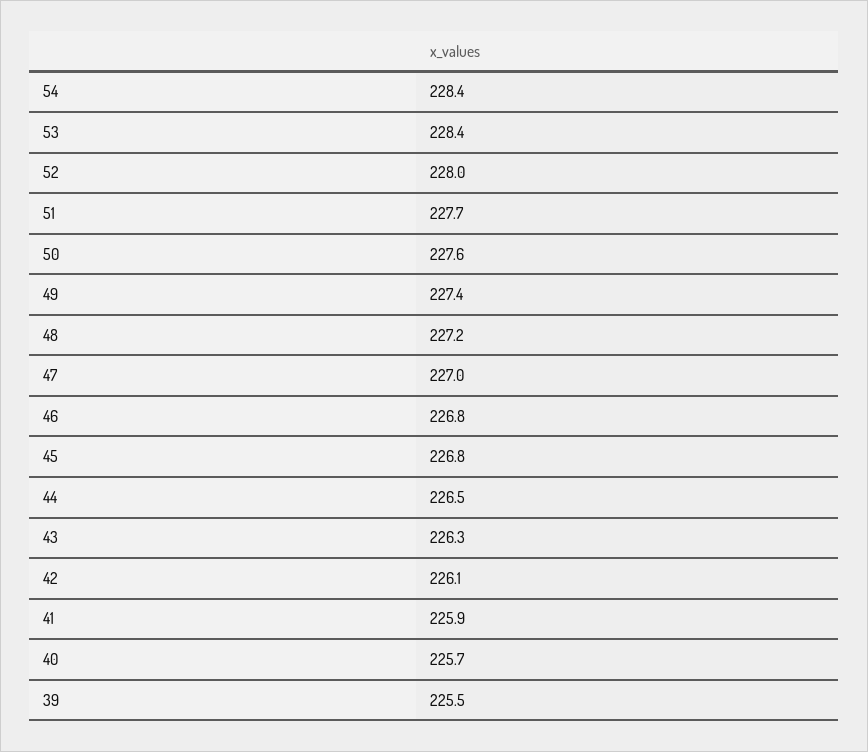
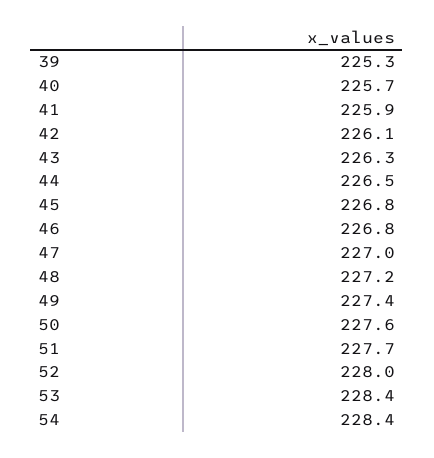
39: 225.5 -> 225.3

